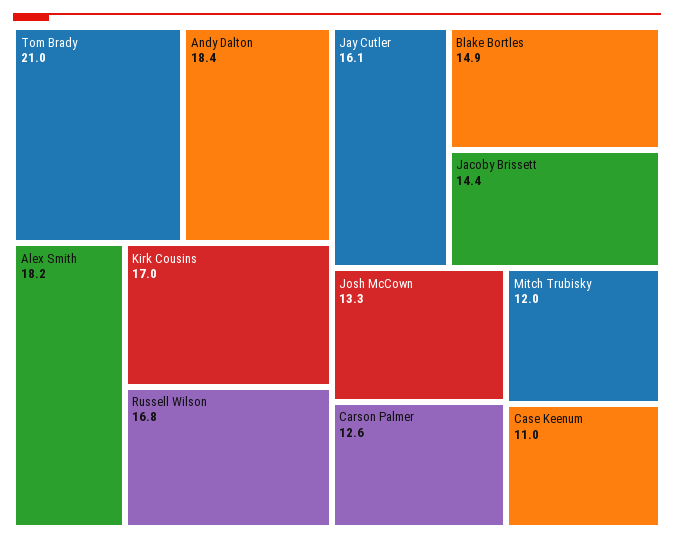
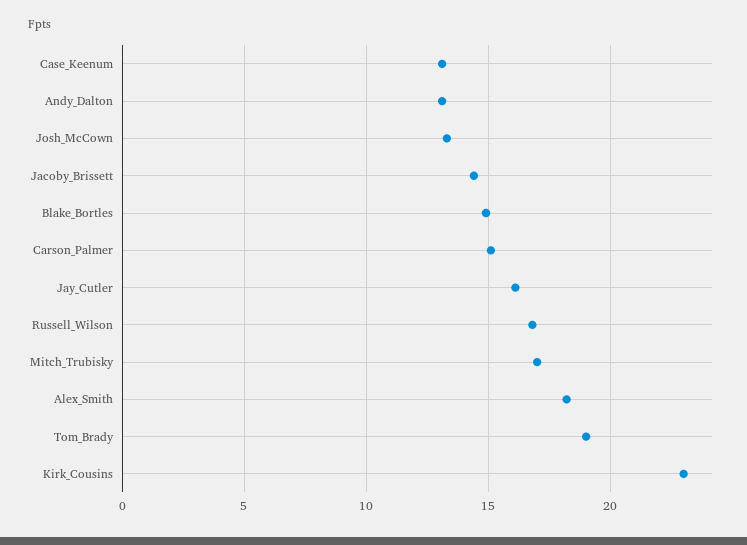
Tom Brady: 21 -> 19
Andy Dalton: 18.4 -> 13
Kirk Cousins: 17 -> 23
Carson Palmer: 12.6 -> 15
Mitch Trubisky: 12 -> 17
Case Keenum: 11 -> 13

